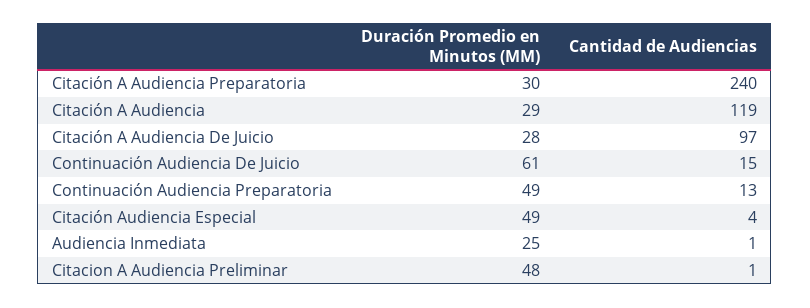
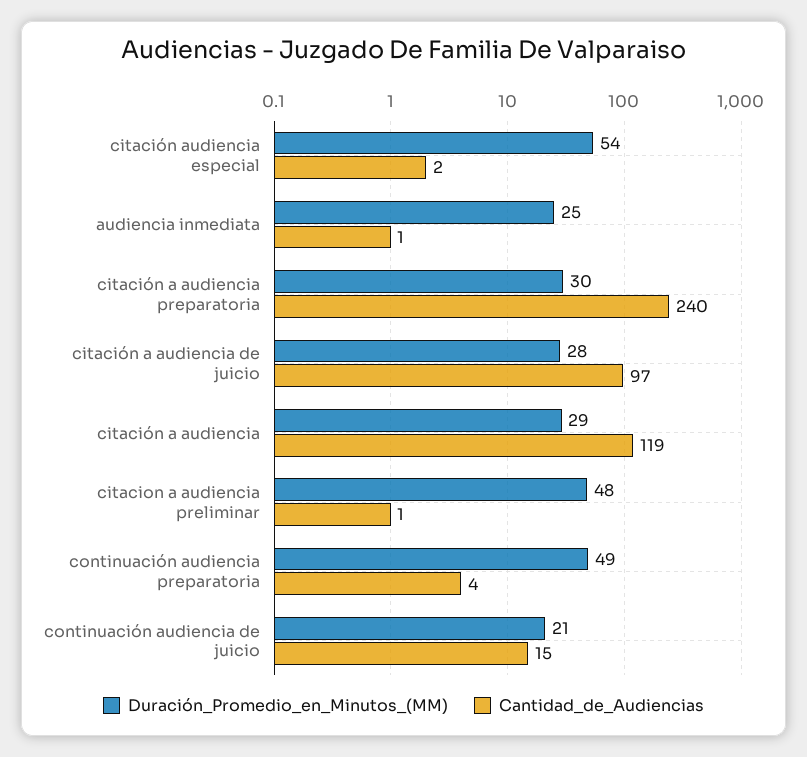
Duración Promedio en Minutos (MM), Continuación Audiencia De Juicio: 61 -> 21
Cantidad de Audiencias, Continuación Audiencia Preparatoria: 13 -> 4
Duración Promedio en Minutos (MM), Citación Audiencia Especial: 49 -> 54
Cantidad de Audiencias, Citación Audiencia Especial: 4 -> 2

